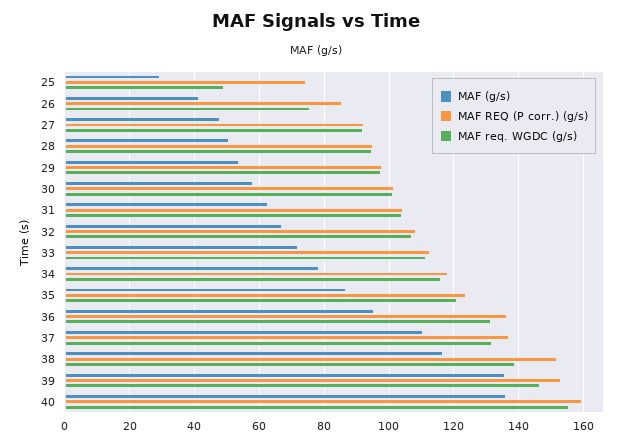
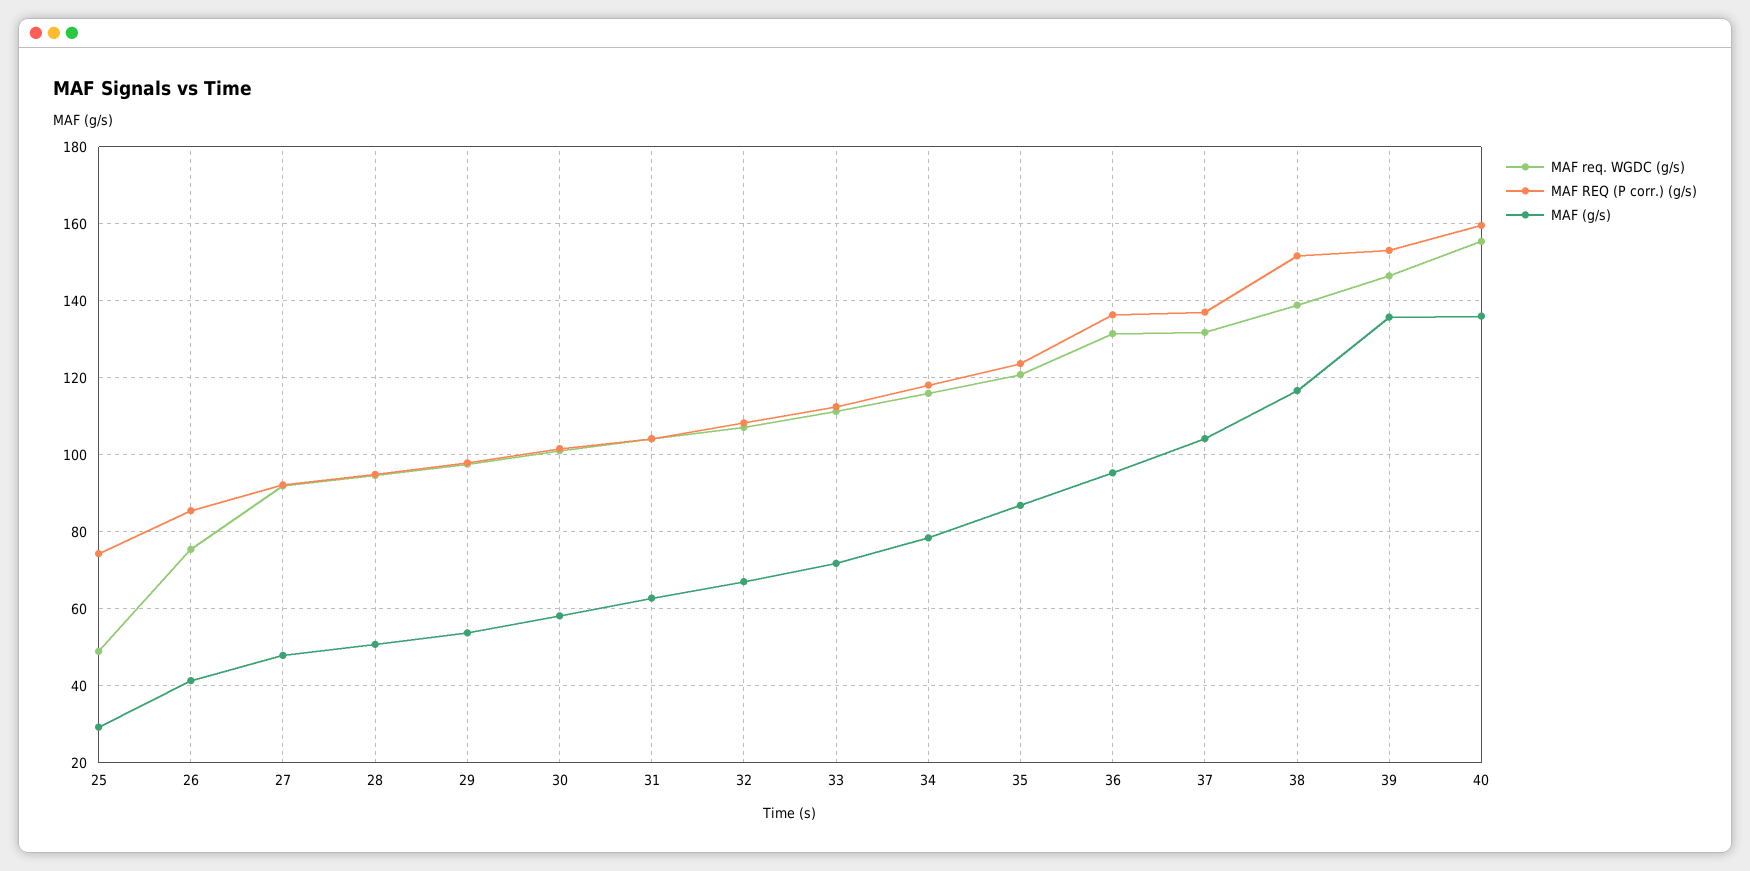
MAF (g/s), 37: 110 -> 104

